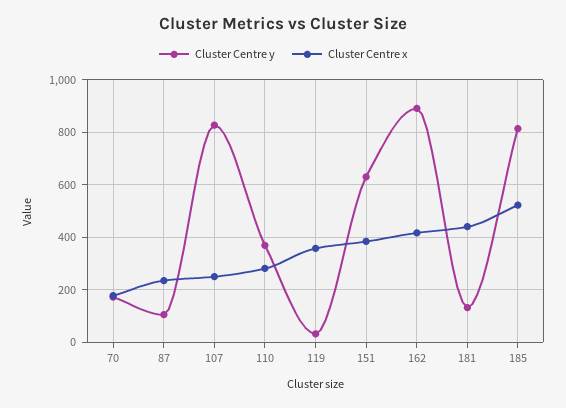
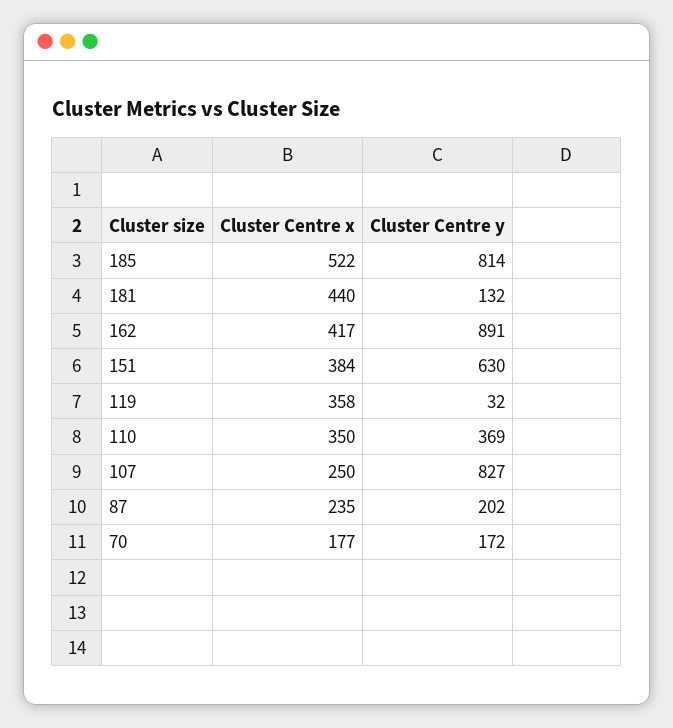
Cluster Centre y, 87: 100 -> 202
Cluster Centre x, 110: 275 -> 350

